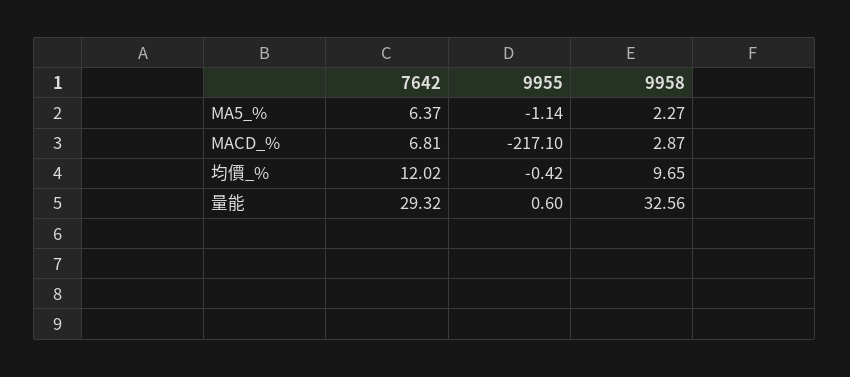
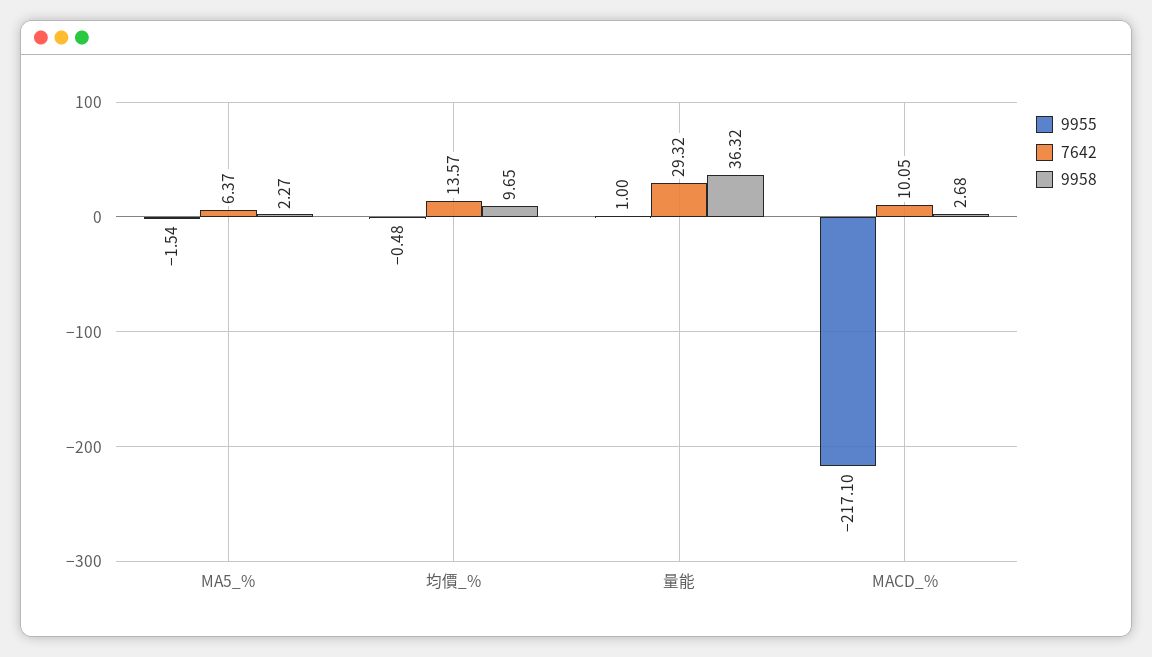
9955, MA5_%: -1.14 -> -1.54
7642, MACD_%: 6.81 -> 10.05
9958, MACD_%: 2.87 -> 2.68
7642, 均價_%: 12.02 -> 13.57
9955, 均價_%: -0.42 -> -0.48
9955, 量能: 0.6 -> 1
9958, 量能: 32.56 -> 36.32

